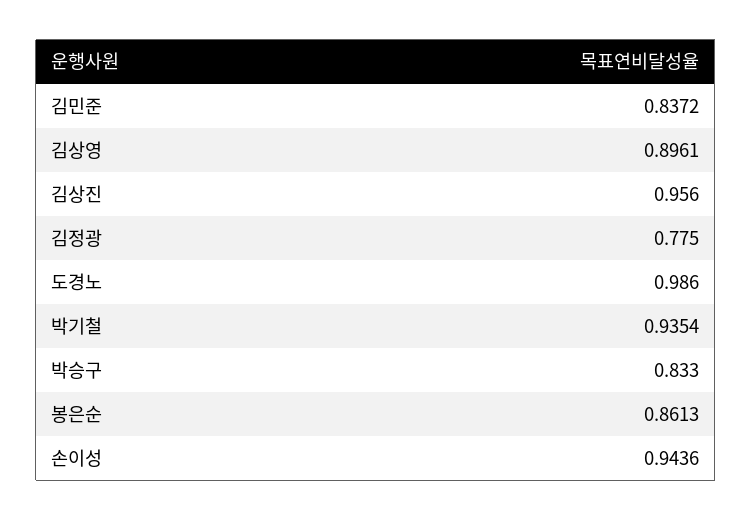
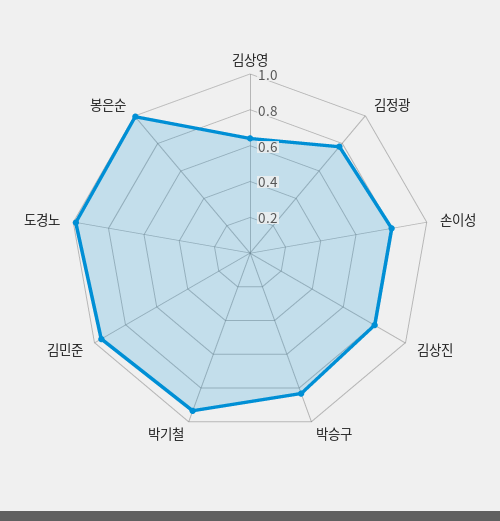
김민준: 0.8372 -> 0.95
김상영: 0.8961 -> 0.65
김상진: 0.956 -> 0.8
봉은순: 0.8613 -> 1
손이성: 0.9436 -> 0.8

